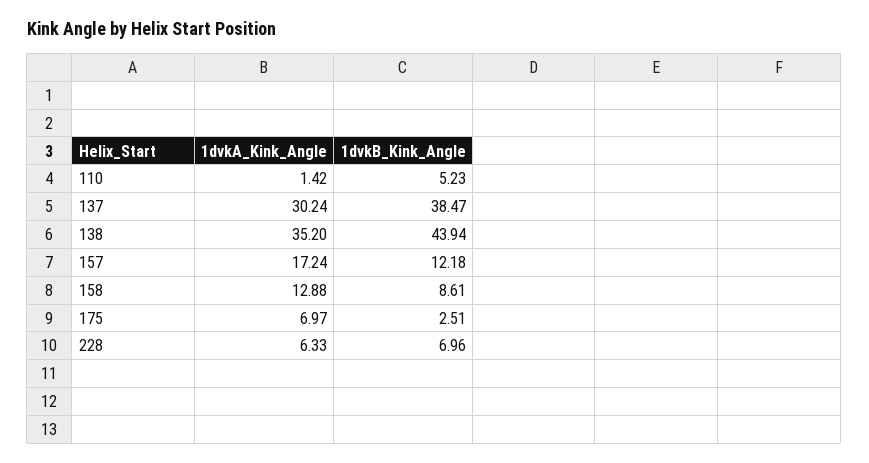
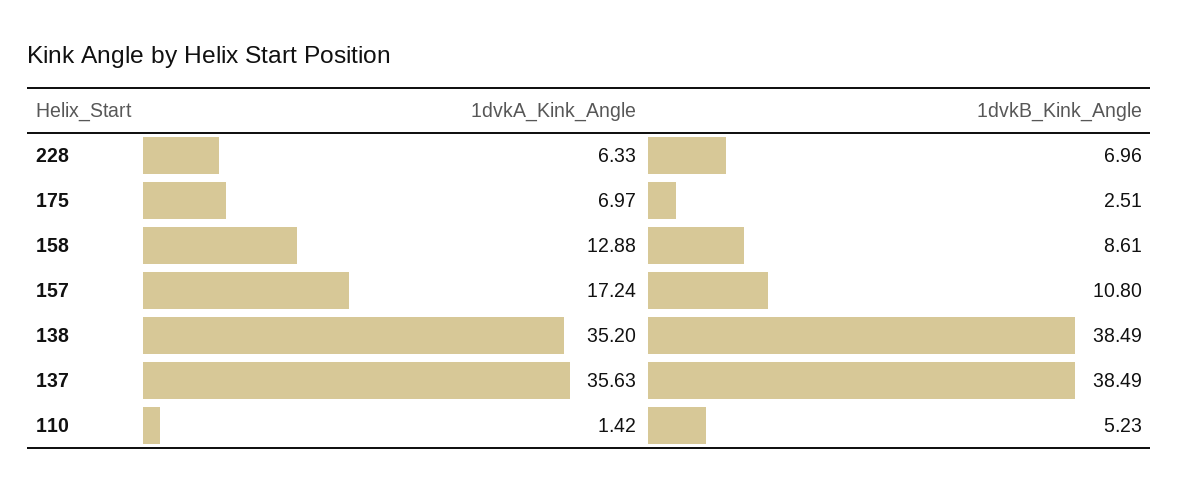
1dvkA_Kink_Angle, 137: 30.24 -> 35.63
1dvkB_Kink_Angle, 137: 38.47 -> 38.49
1dvkB_Kink_Angle, 138: 43.94 -> 38.49
1dvkB_Kink_Angle, 157: 12.18 -> 10.8

